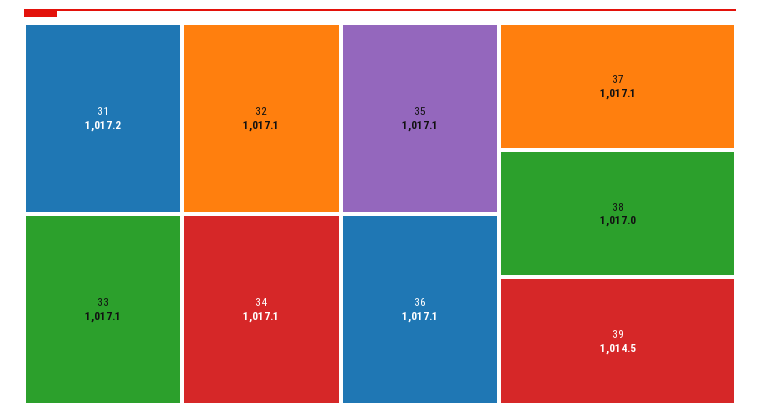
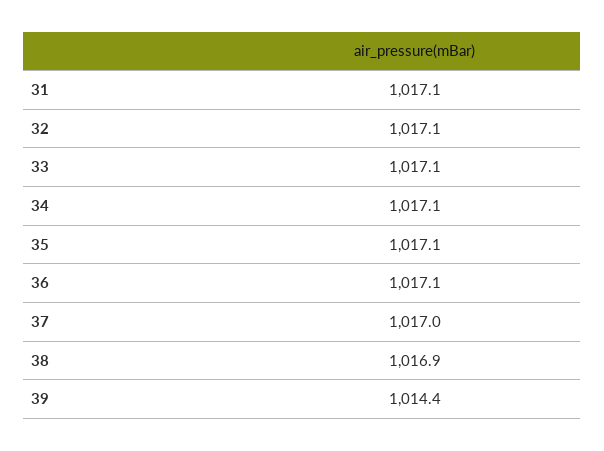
31: 1017.2 -> 1017.1
37: 1017.1 -> 1017
38: 1017 -> 1016.9
39: 1014.5 -> 1014.4

